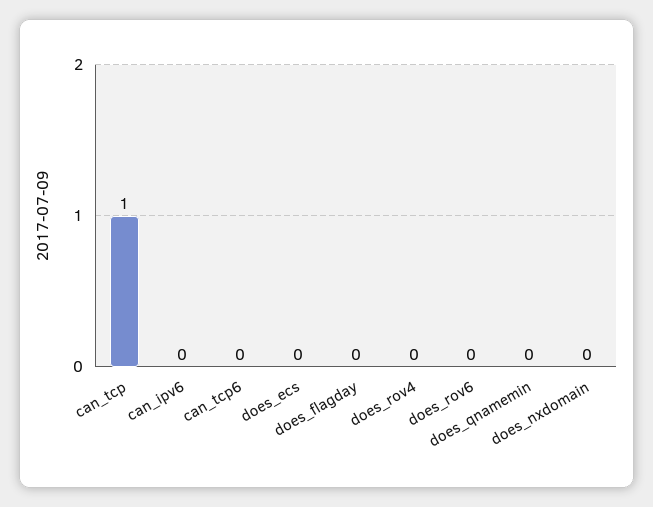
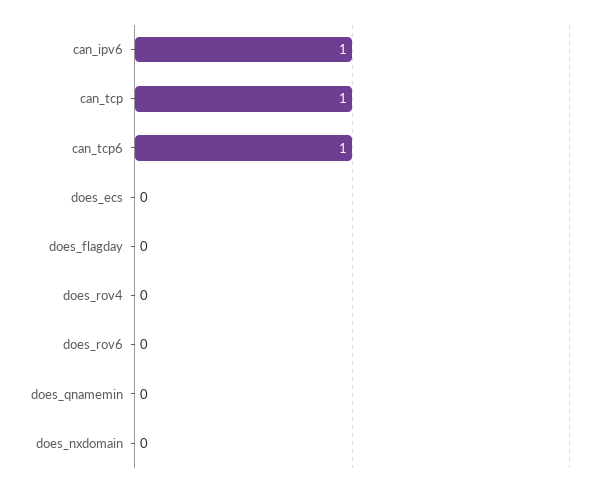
can_ipv6: 0 -> 1
can_tcp6: 0 -> 1

